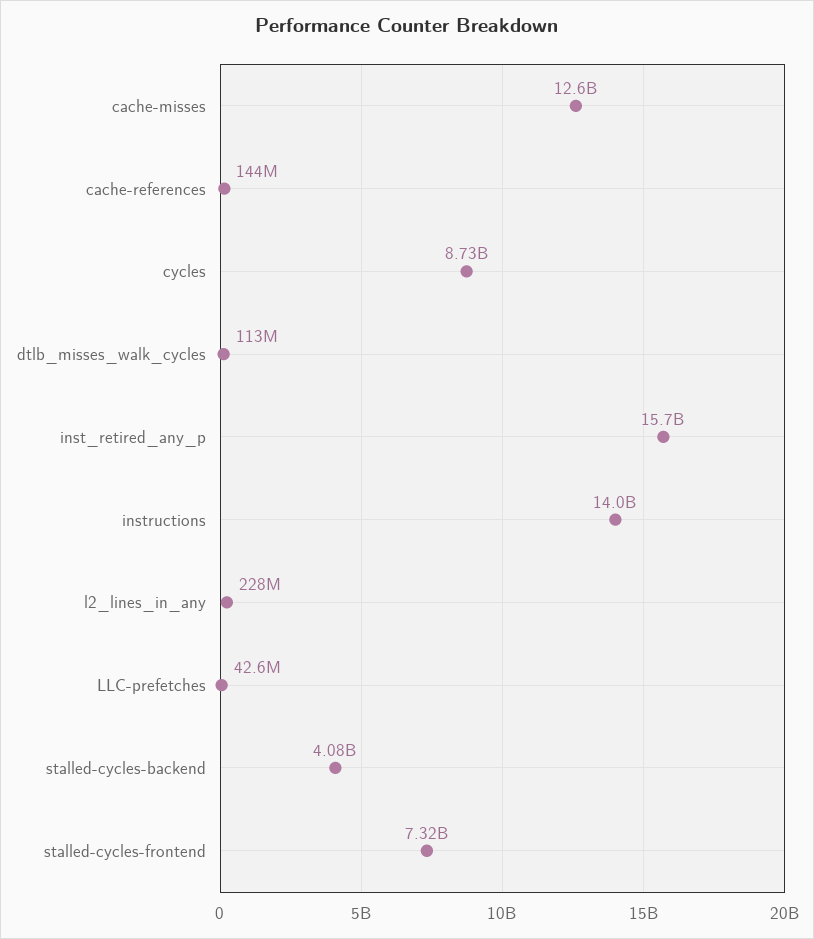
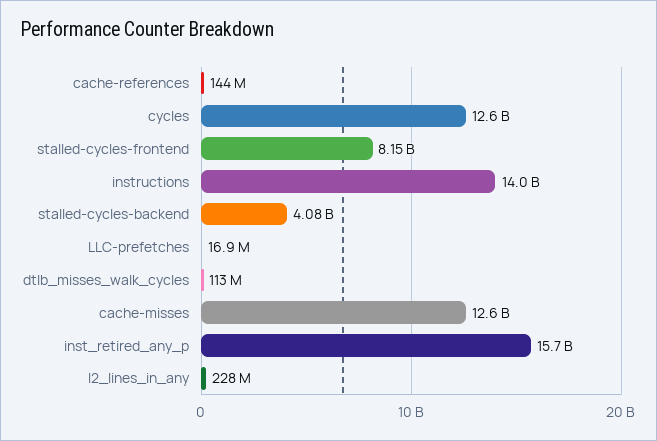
cycles: 8730000000 -> 12600000000
LLC-prefetches: 42600000 -> 16900000
stalled-cycles-frontend: 7320000000 -> 8150000000

